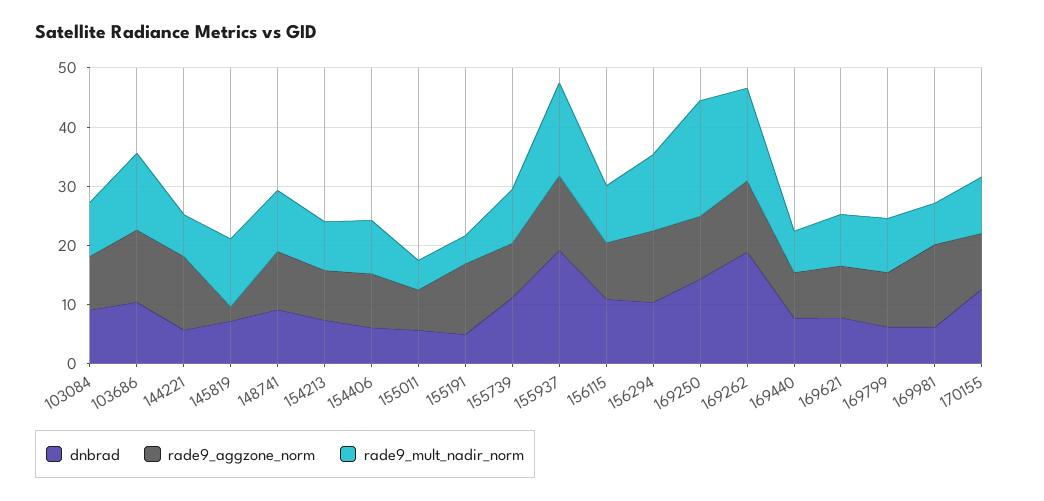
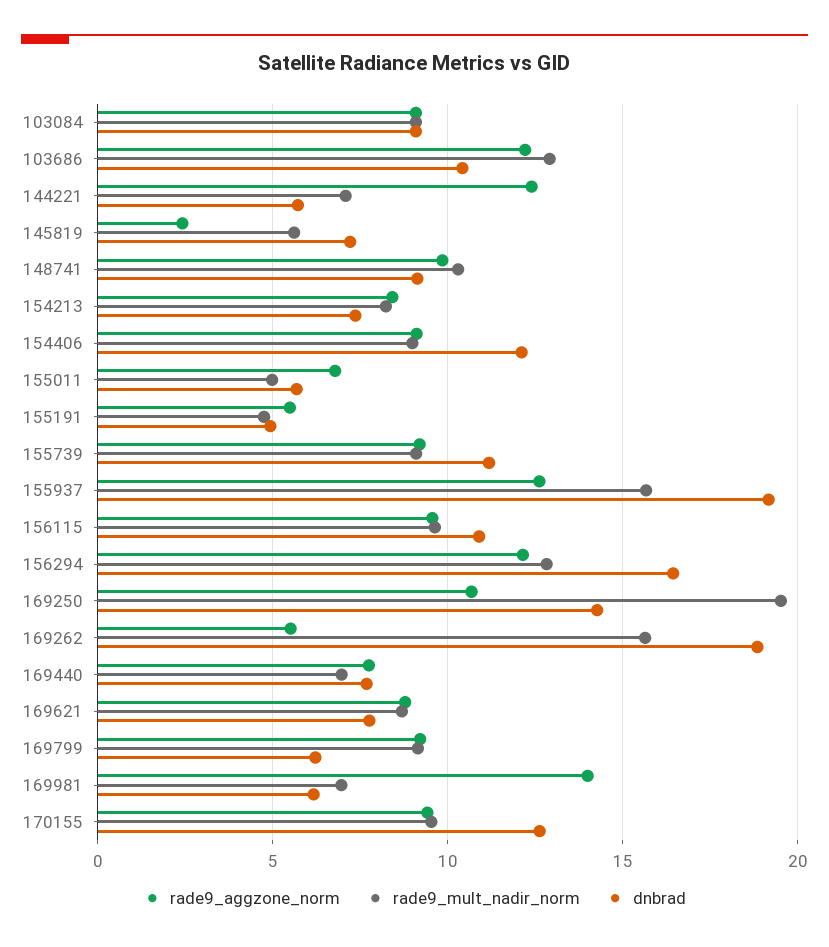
rade9_mult_nadir_norm, 145819: 12 -> 5.5
dnbrad, 154406: 6 -> 12
rade9_aggzone_norm, 155191: 12 -> 5.5
dnbrad, 156294: 10 -> 16.5
rade9_aggzone_norm, 169262: 12 -> 5.5

